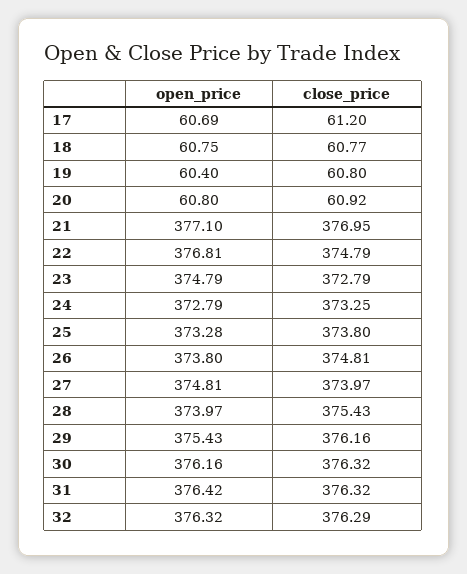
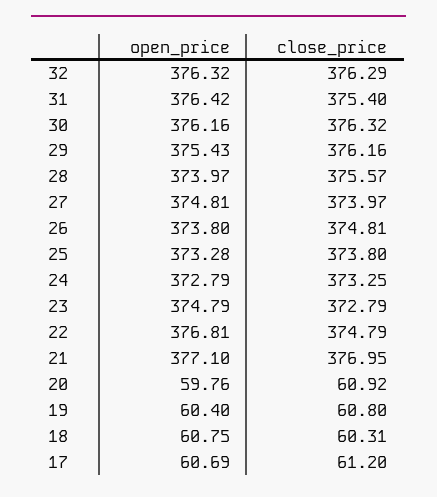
close_price, 18: 60.77 -> 60.31
open_price, 20: 60.8 -> 59.76
close_price, 28: 375.43 -> 375.57
close_price, 31: 376.32 -> 375.4

